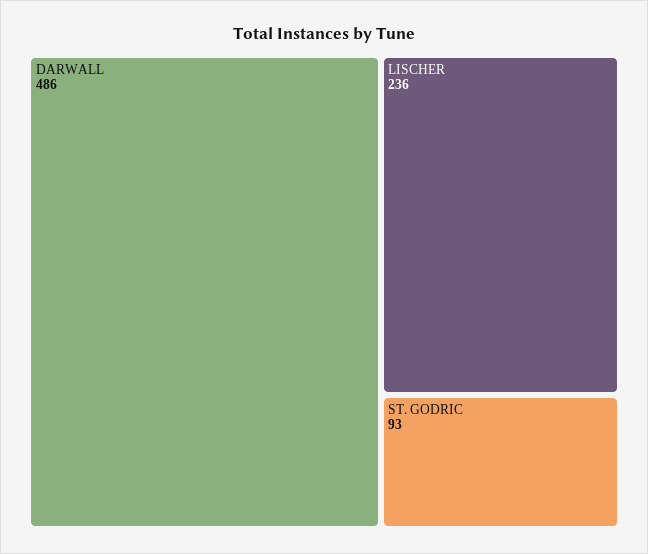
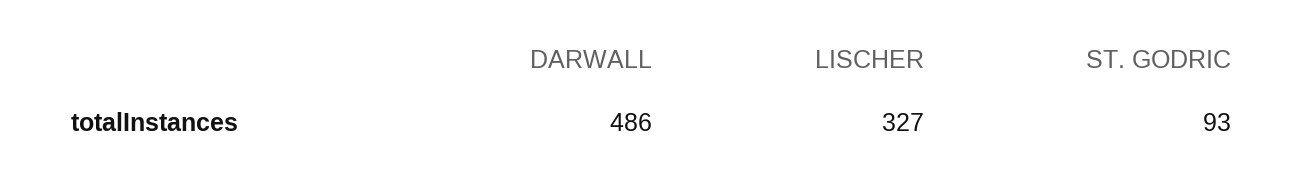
LISCHER: 236 -> 327

